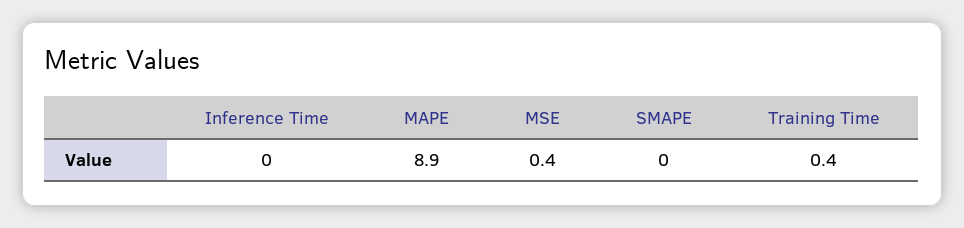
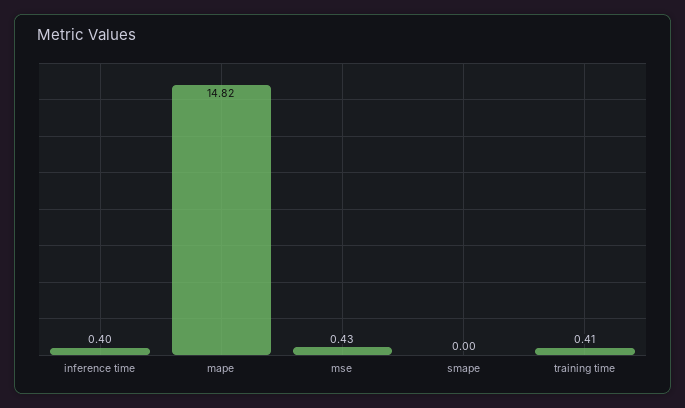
Inference Time: 0 -> 0.4
MAPE: 8.9 -> 14.82

